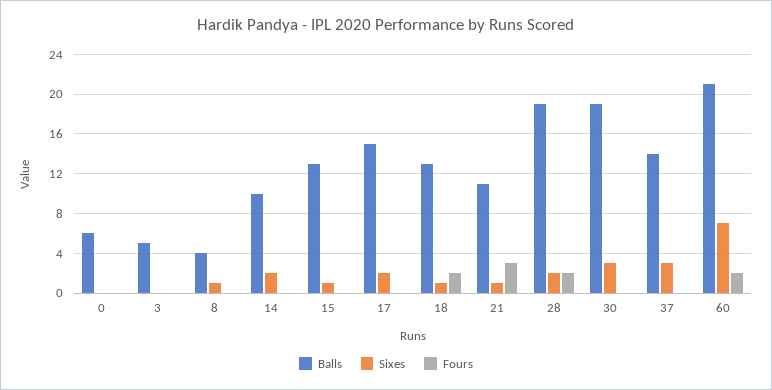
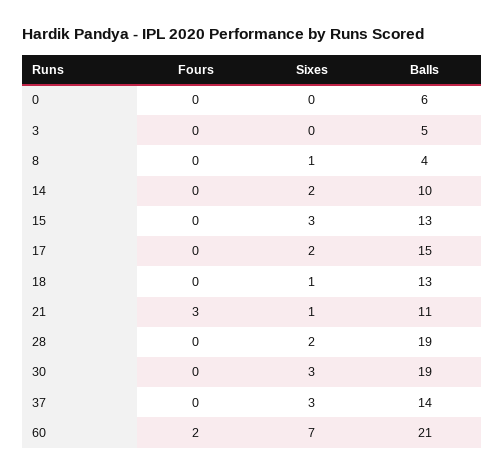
Sixes, 15: 1 -> 3
Fours, 18: 2 -> 0
Fours, 28: 2 -> 0

